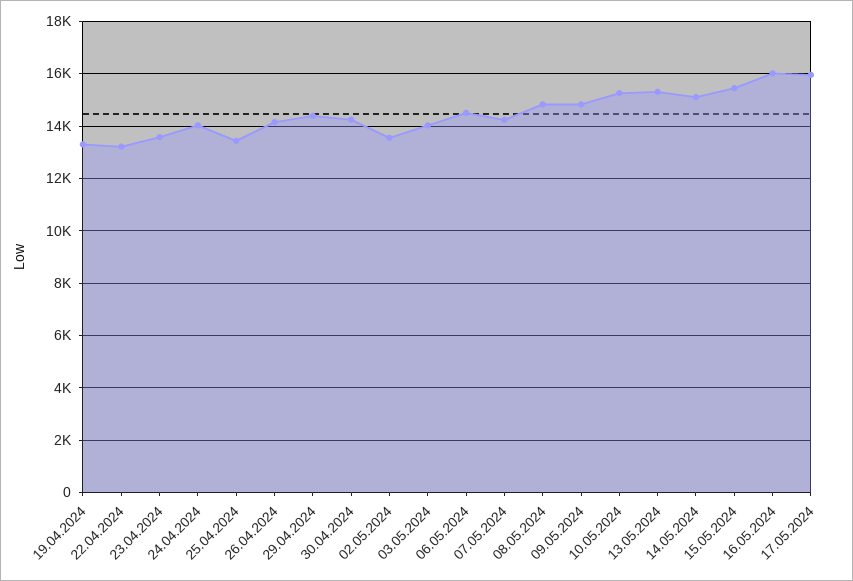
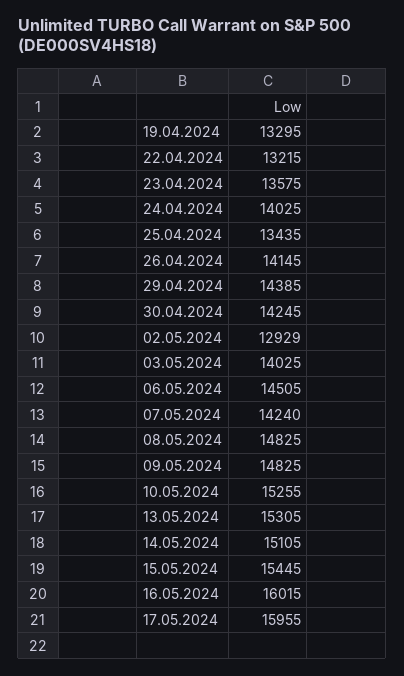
02.05.2024: 13500 -> 12929

